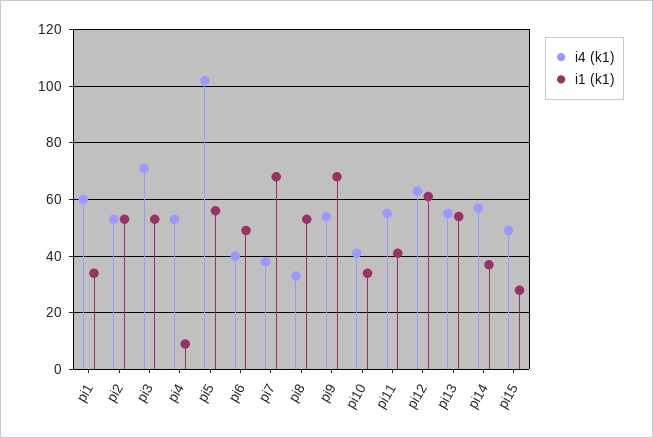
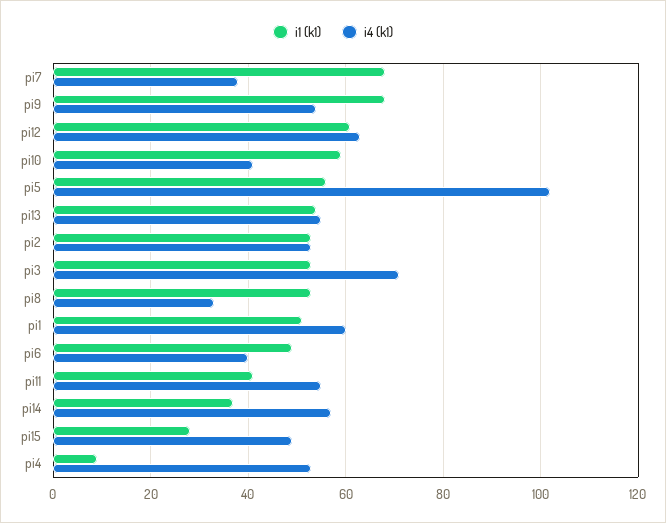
i1 (k1), pi1: 35 -> 50
i1 (k1), pi10: 35 -> 60

